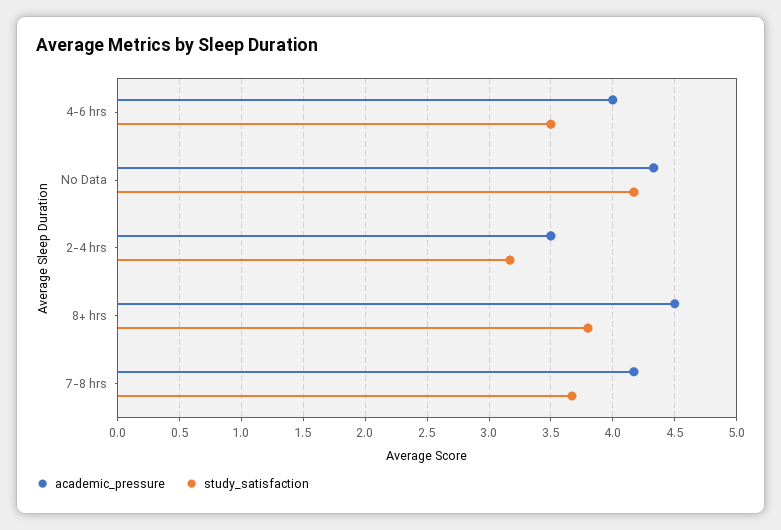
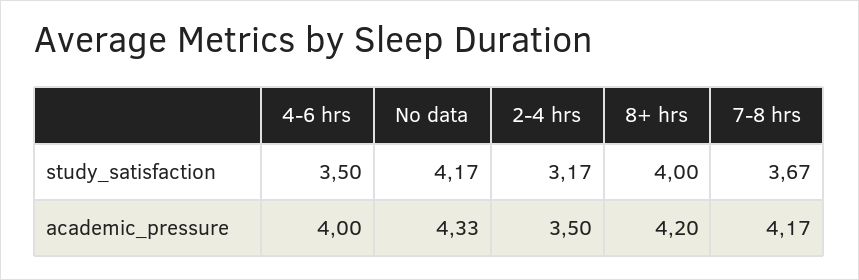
academic_pressure, 8+ hrs: 4.5 -> 4.2
study_satisfaction, 8+ hrs: 3.8 -> 4

